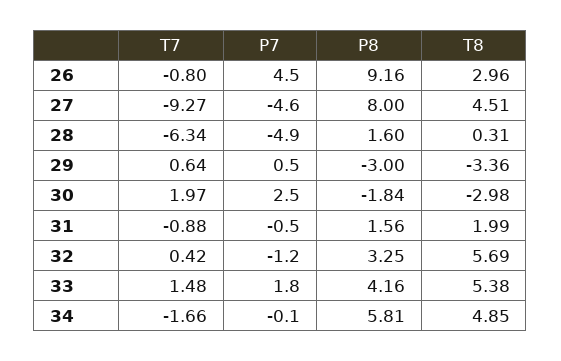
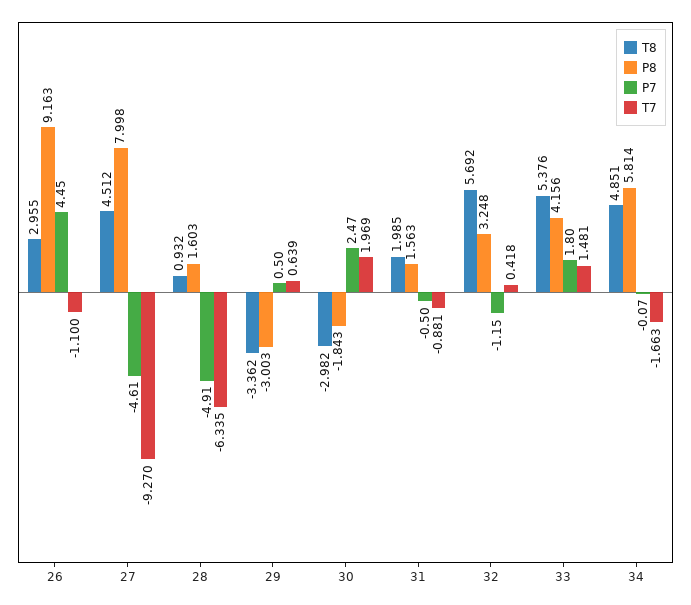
T7, 26: -0.8 -> -1.1
T8, 28: 0.31 -> 0.932

